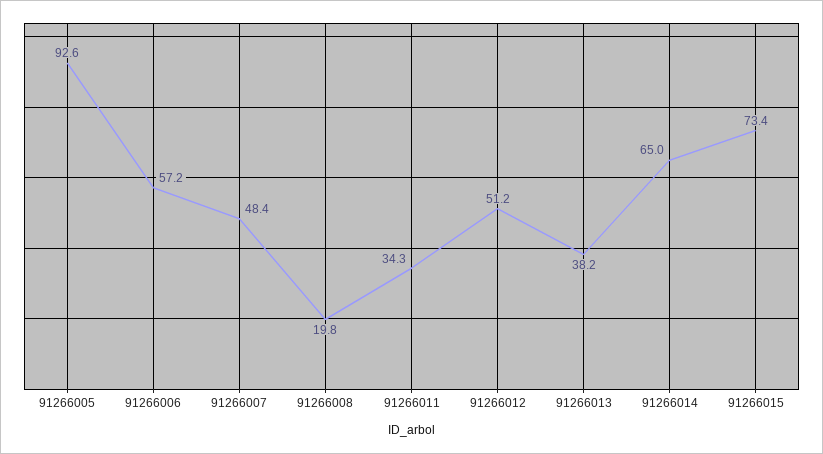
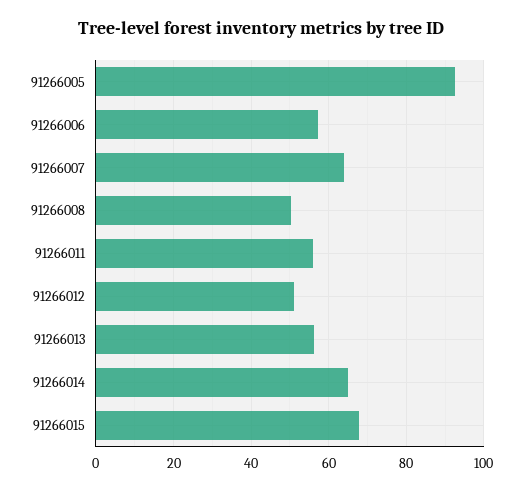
91266007: 48.4 -> 64
91266008: 19.8 -> 50
91266011: 34.3 -> 56
91266013: 38.2 -> 56
91266015: 73.4 -> 68

